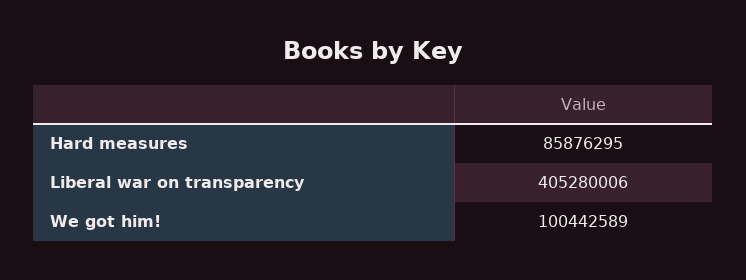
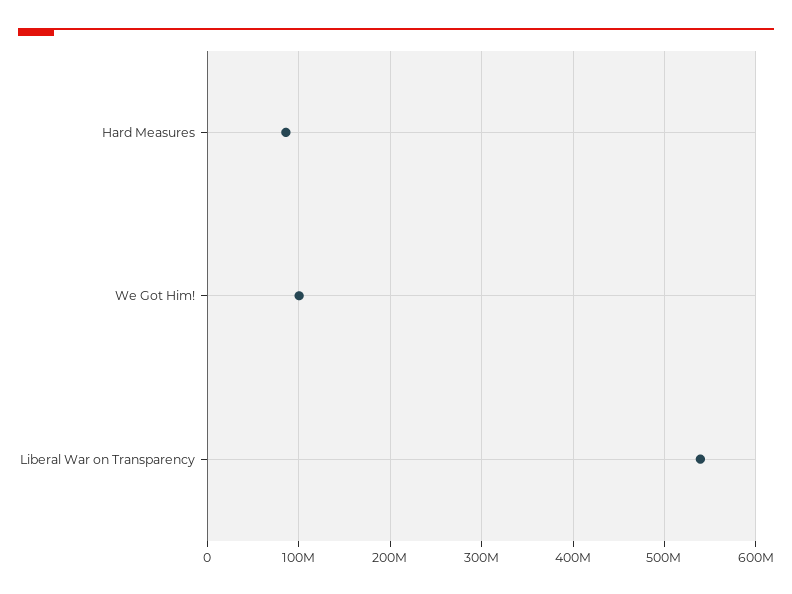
Liberal war on transparency: 405280006 -> 540000000

